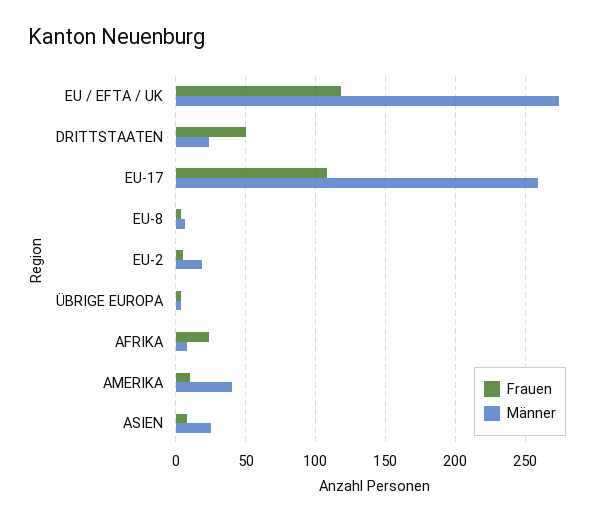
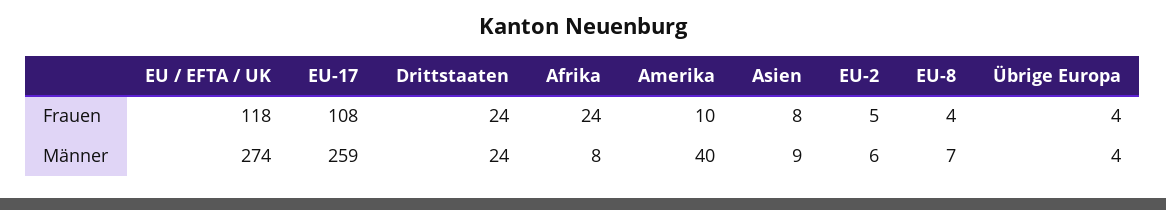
Frauen, DRITTSTAATEN: 50 -> 24
Männer, EU-2: 20 -> 6
Männer, ASIEN: 25 -> 9

